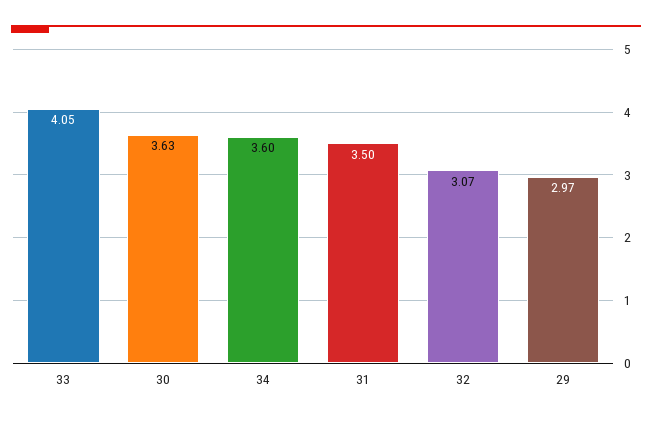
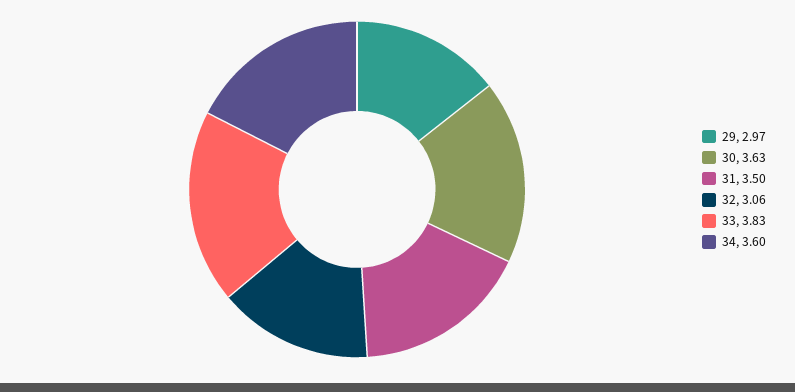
33: 4.05 -> 3.83
32: 3.07 -> 3.06

